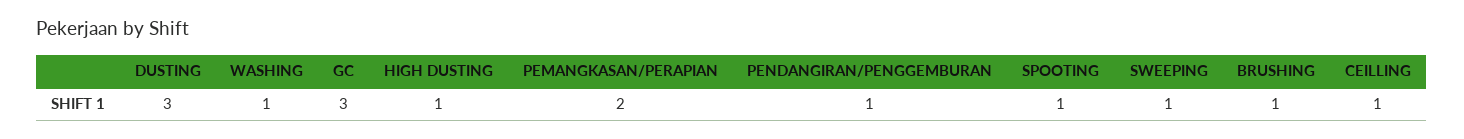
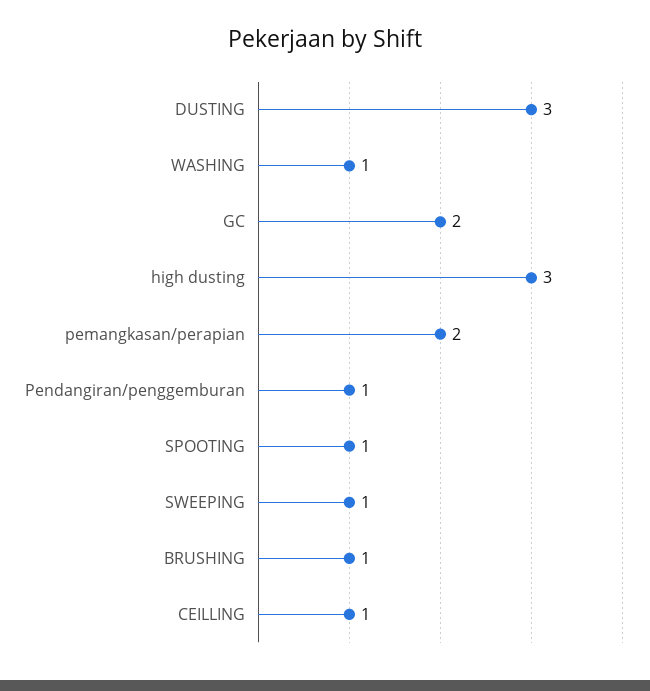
GC: 3 -> 2
HIGH DUSTING: 1 -> 3

